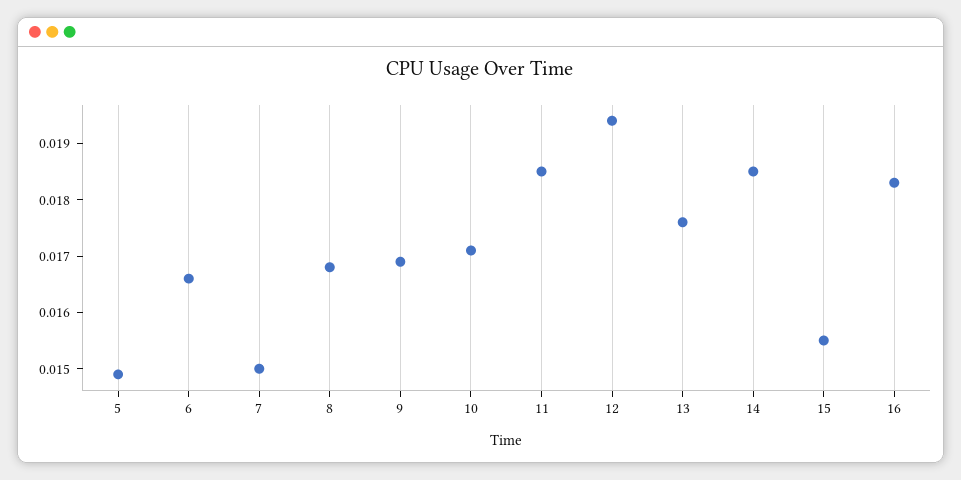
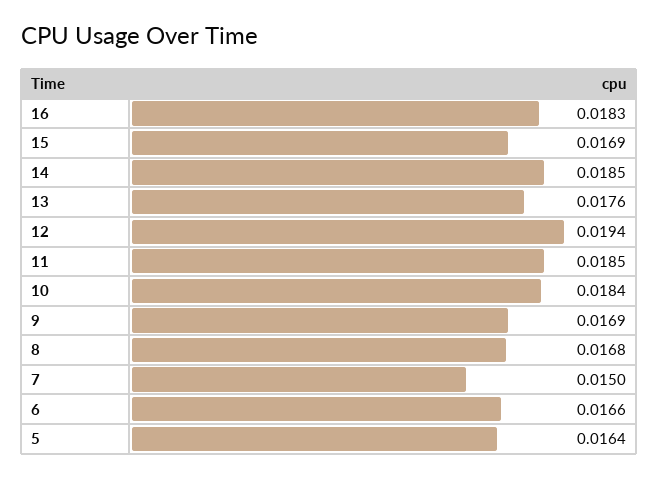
5: 0.015 -> 0.0164
10: 0.017 -> 0.0184
15: 0.0155 -> 0.0169

